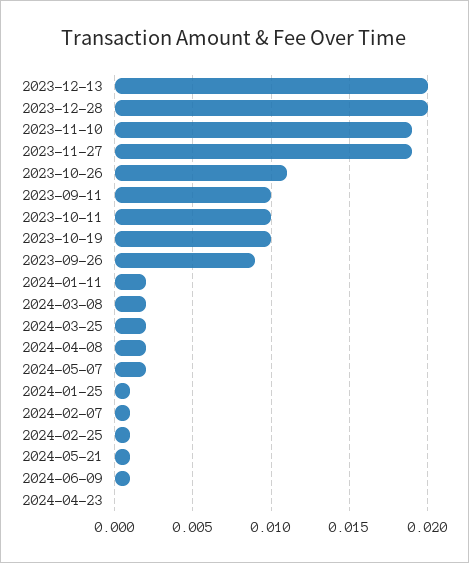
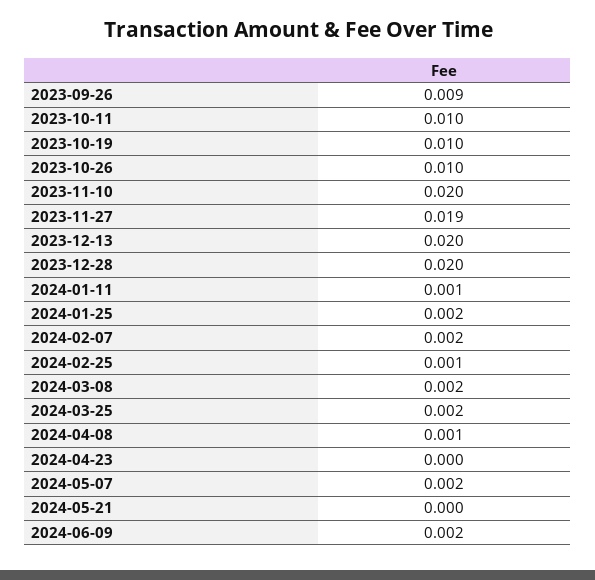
2023-11-10: 0.019 -> 0.02
2023-10-26: 0.011 -> 0.01
2023-09-11: 0.01 -> none
2024-01-11: 0.002 -> 0.001
2024-04-08: 0.002 -> 0.001
2024-01-25: 0.001 -> 0.002
2024-02-07: 0.001 -> 0.002
2024-05-21: 0.001 -> 0
2024-06-09: 0.001 -> 0.002

